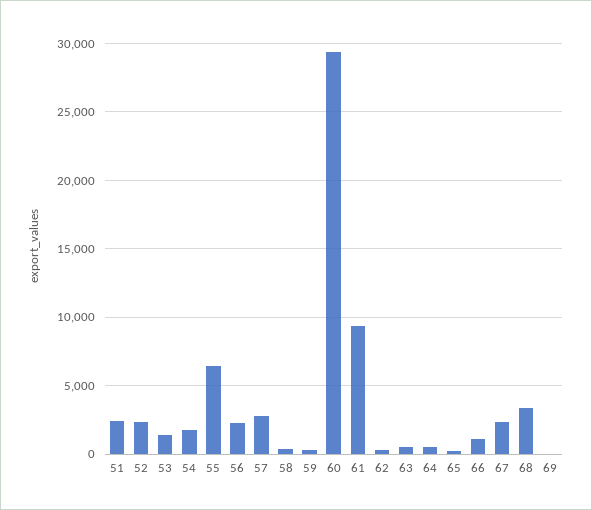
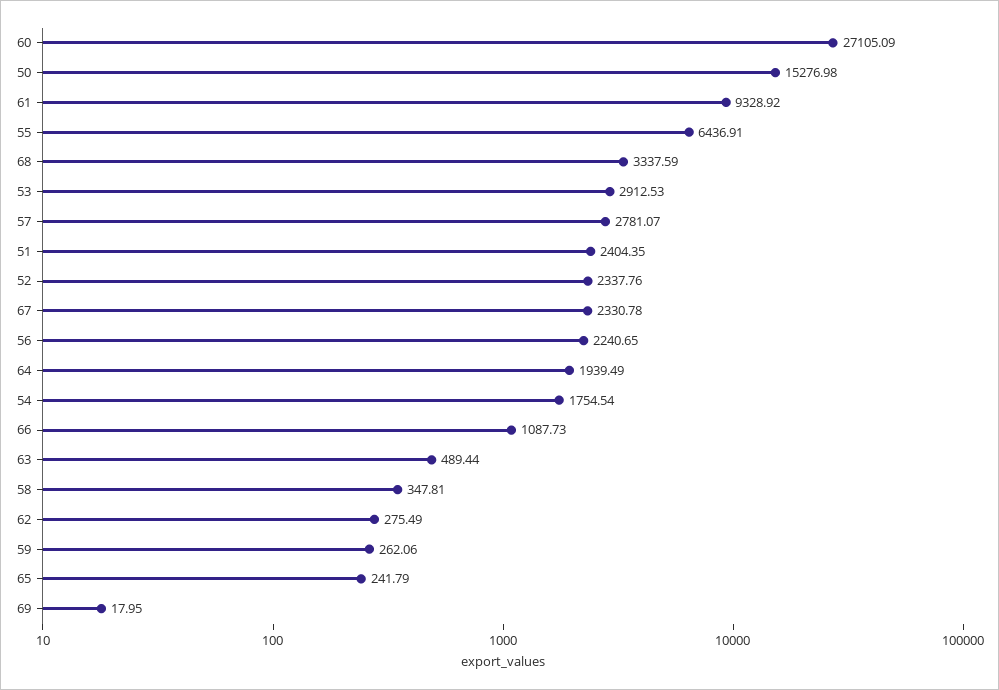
53: 1500 -> 2912.53
60: 29500 -> 27105.09
64: 500 -> 1939.49
50: none -> 15276.98

